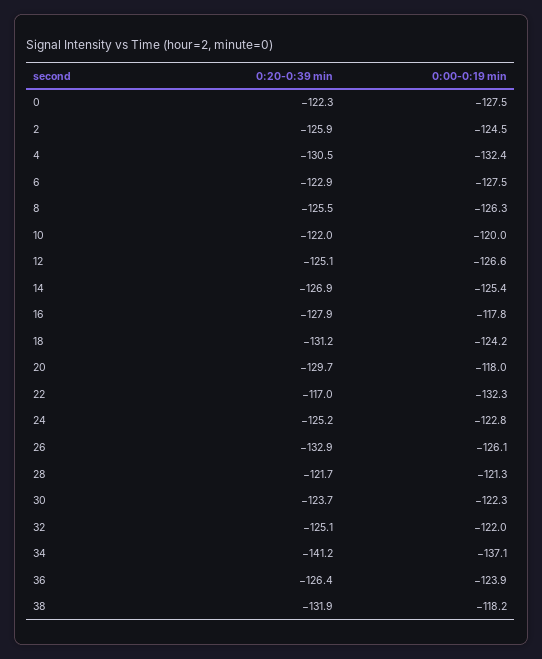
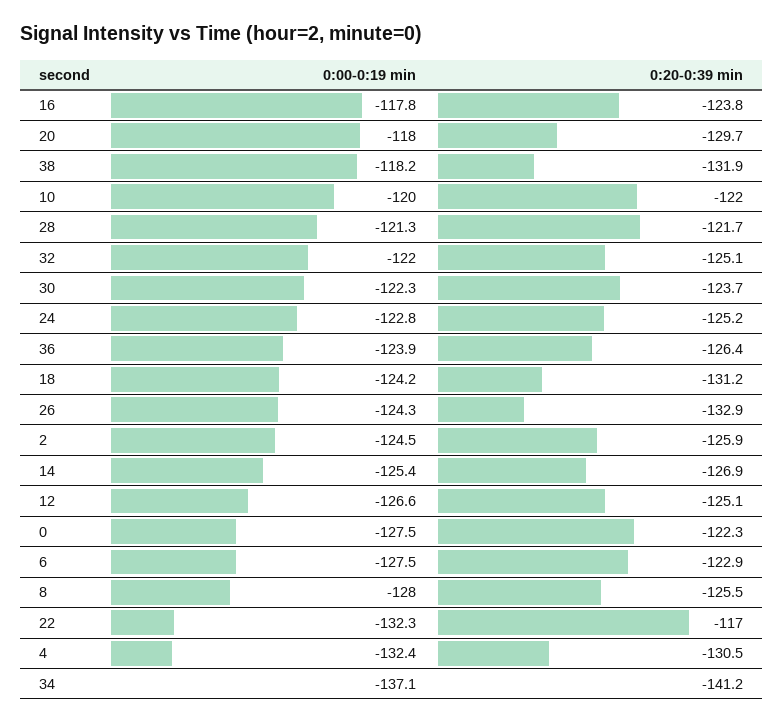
0:00-0:19 min, 8: -126.3 -> -128
0:20-0:39 min, 16: -127.9 -> -123.8
0:00-0:19 min, 26: -126.1 -> -124.3

